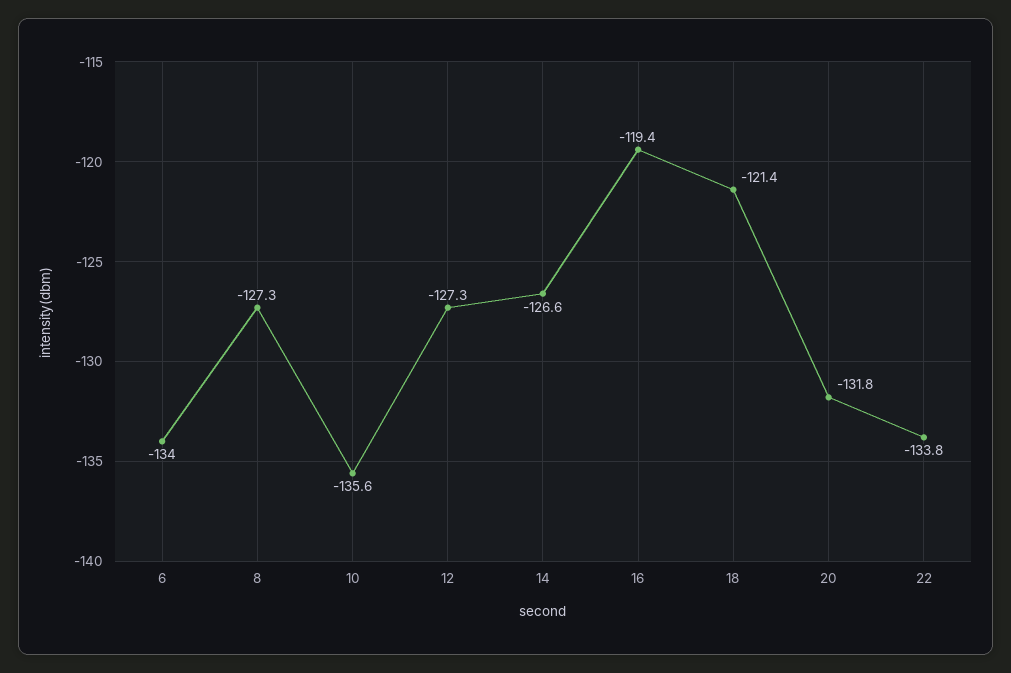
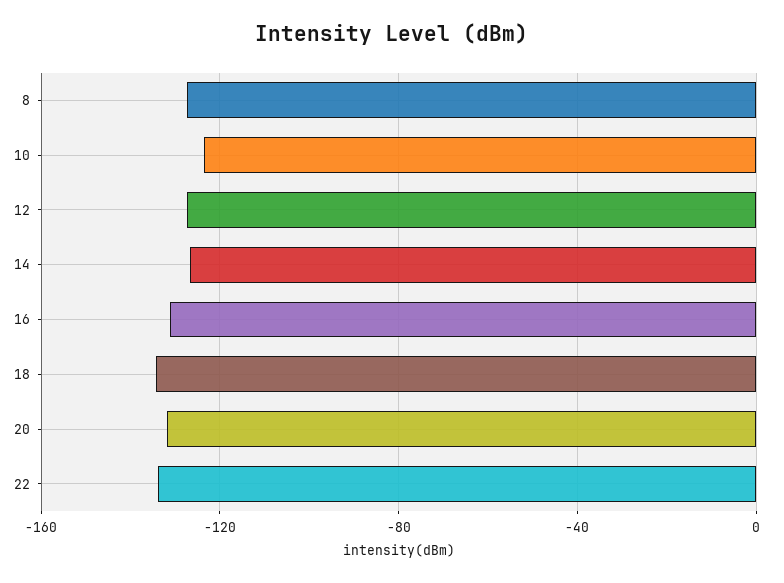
6: -134 -> none
10: -135.6 -> -125
16: -119.4 -> -130
18: -121.4 -> -135

